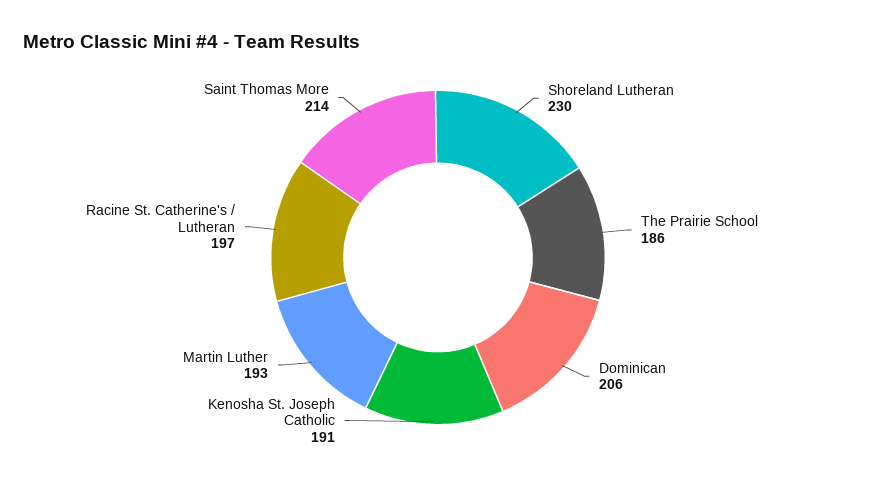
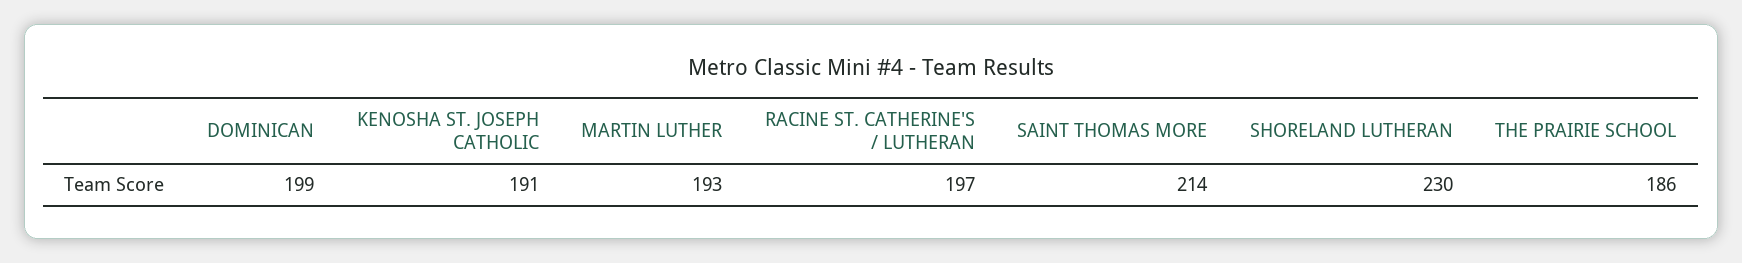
Dominican: 206 -> 199

